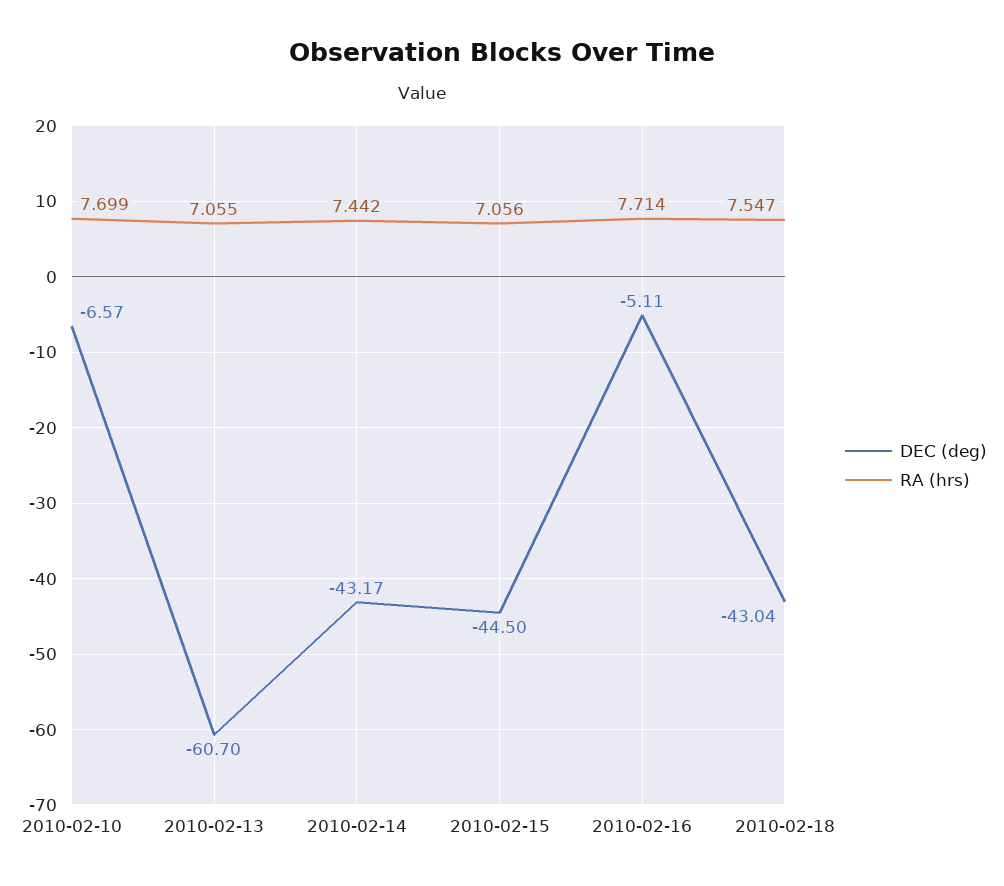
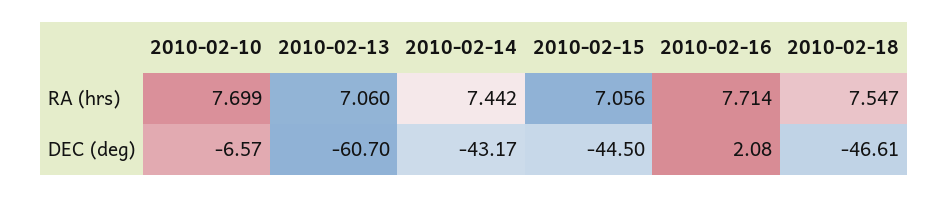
RA (hrs), 2010-02-13: 7.055 -> 7.06
DEC (deg), 2010-02-16: -5.11 -> 2.08
DEC (deg), 2010-02-18: -43.04 -> -46.61

